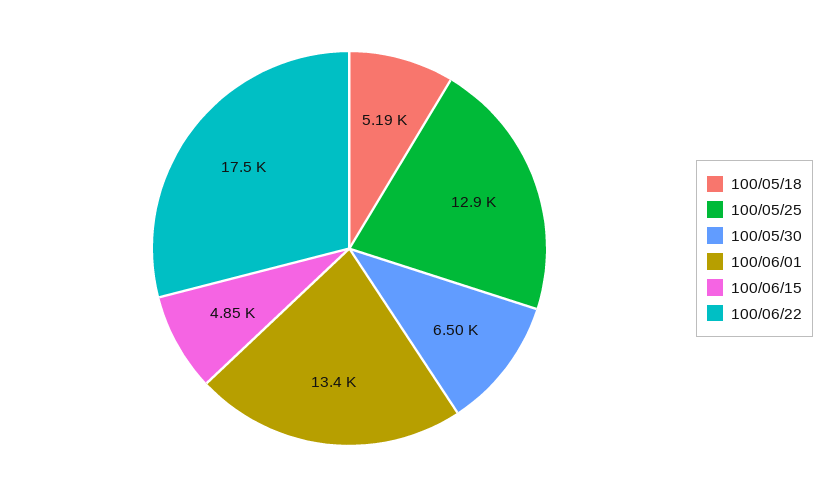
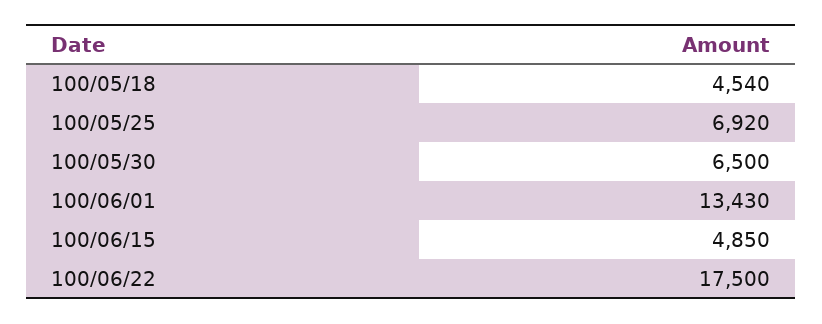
100/05/18: 5190 -> 4540
100/05/25: 12900 -> 6920

